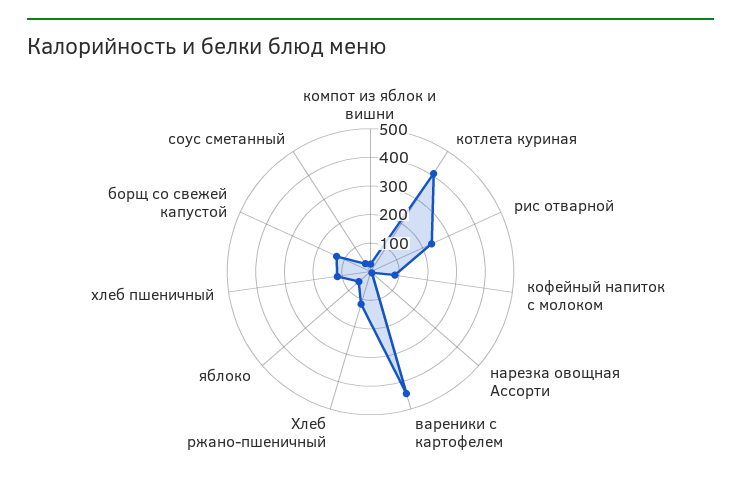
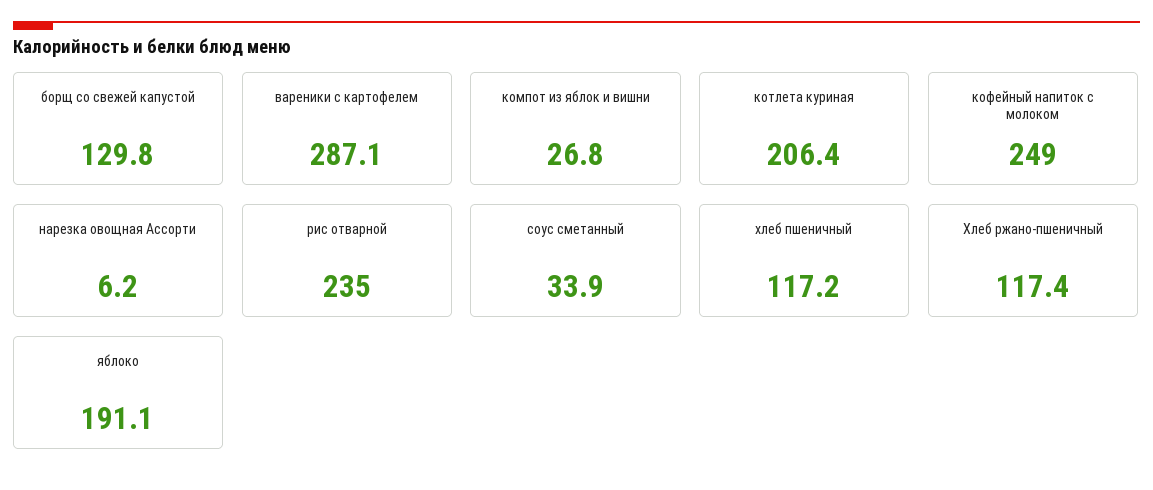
котлета куриная: 400 -> 206.4
кофейный напиток с молоком: 100 -> 249
вареники с картофелем: 450 -> 287.1
яблоко: 50 -> 191.1

